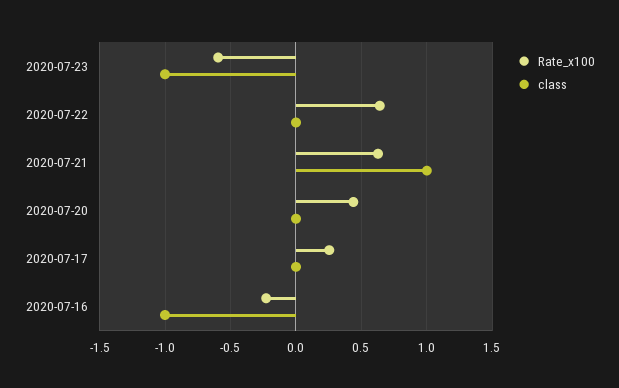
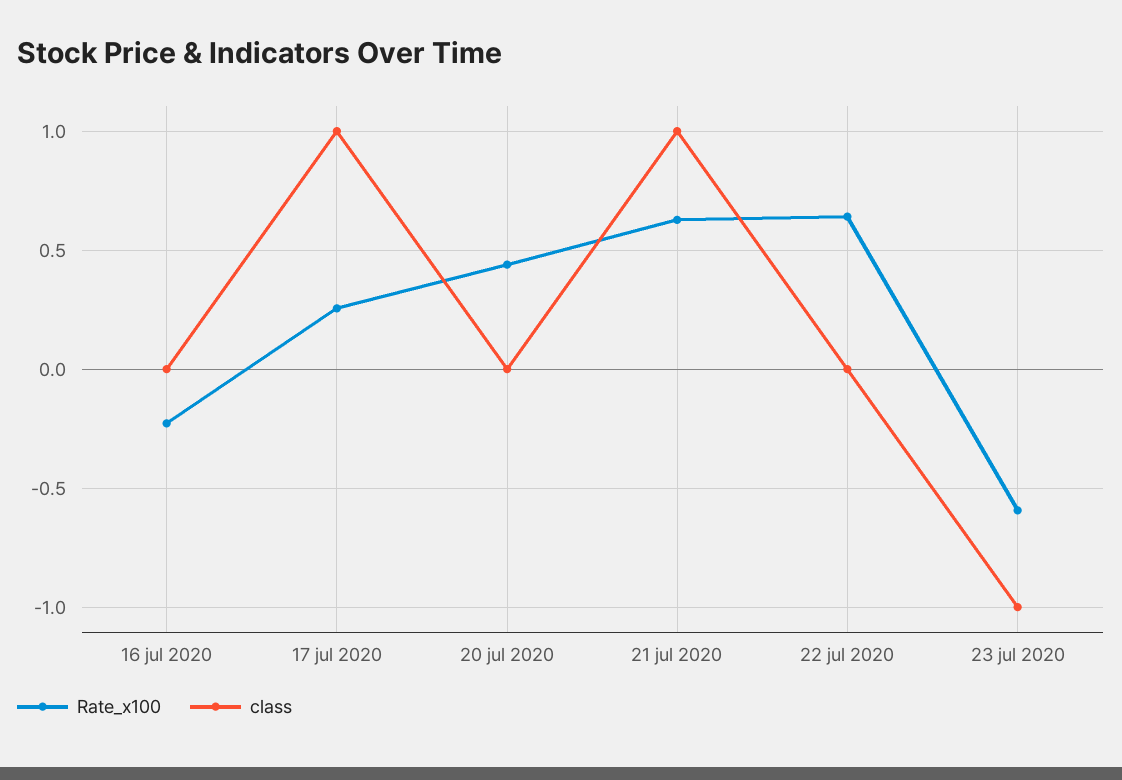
class, 2020-07-17: 0 -> 1
class, 2020-07-16: -1 -> 0

